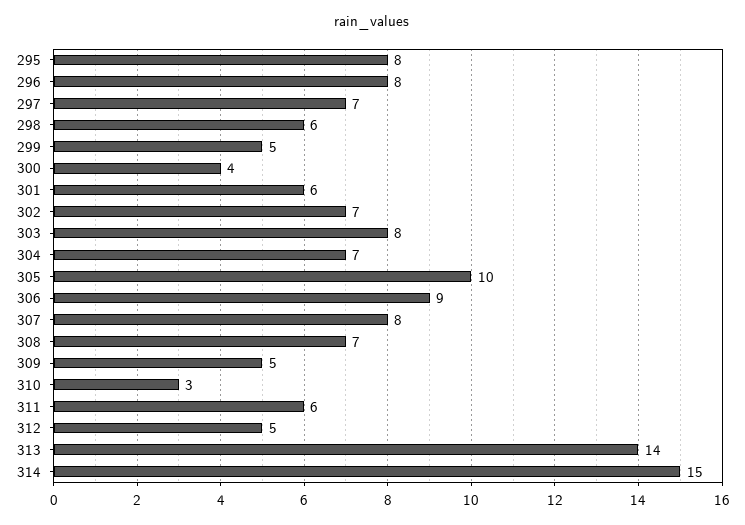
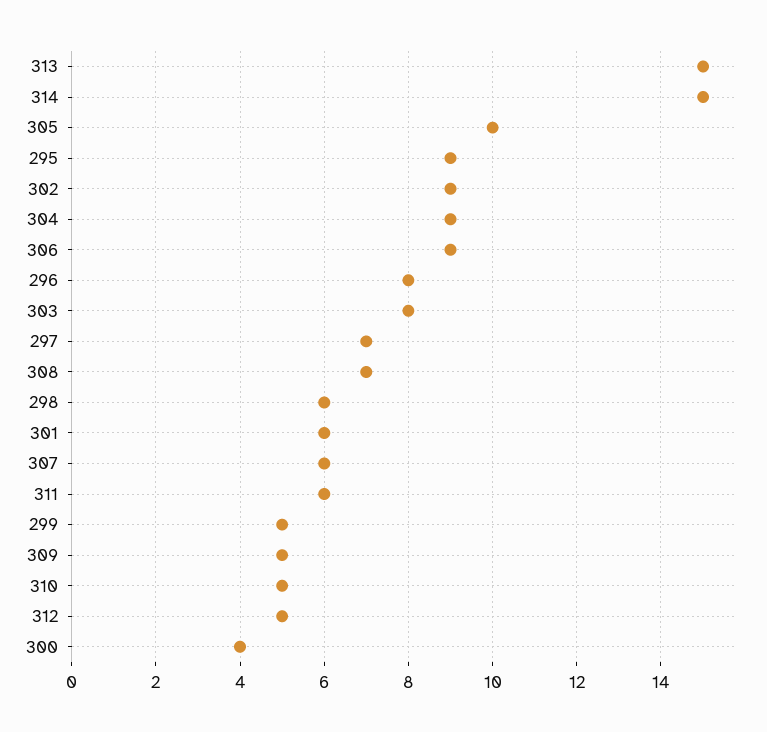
295: 8 -> 9
302: 7 -> 9
304: 7 -> 9
307: 8 -> 6
310: 3 -> 5
313: 14 -> 15

